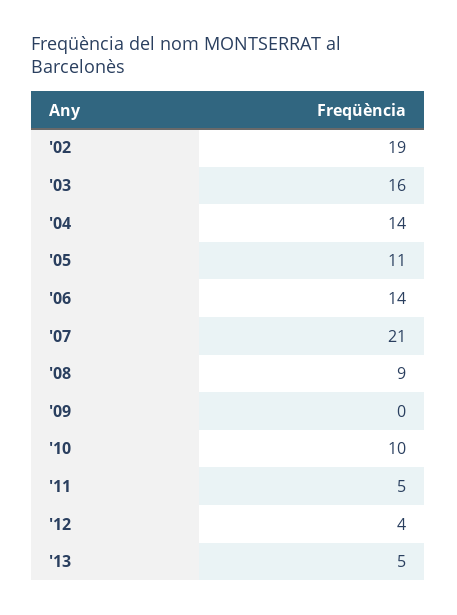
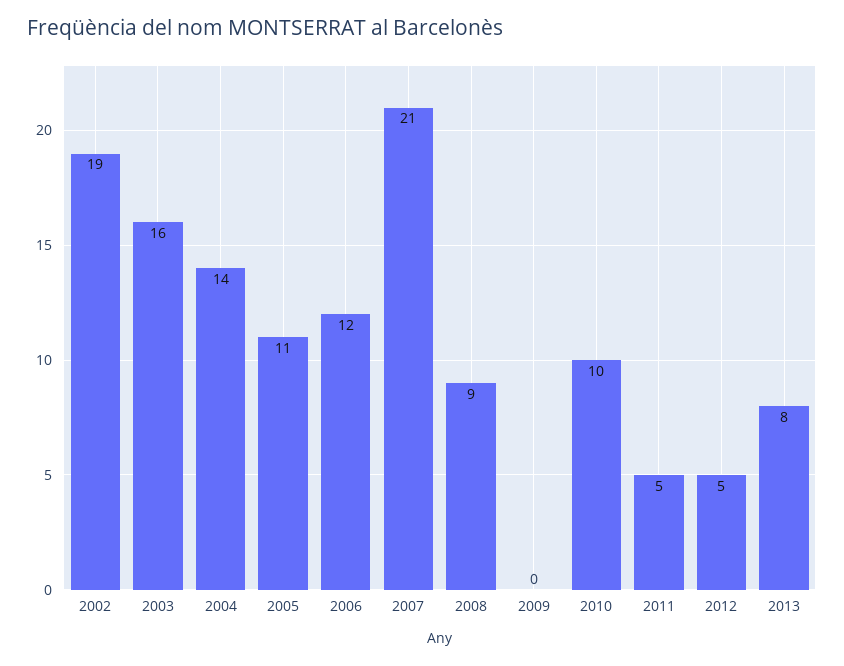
'06: 14 -> 12
'12: 4 -> 5
'13: 5 -> 8

